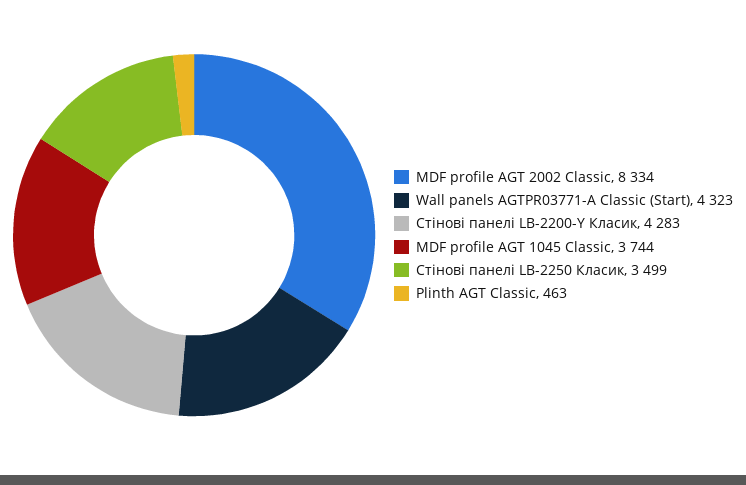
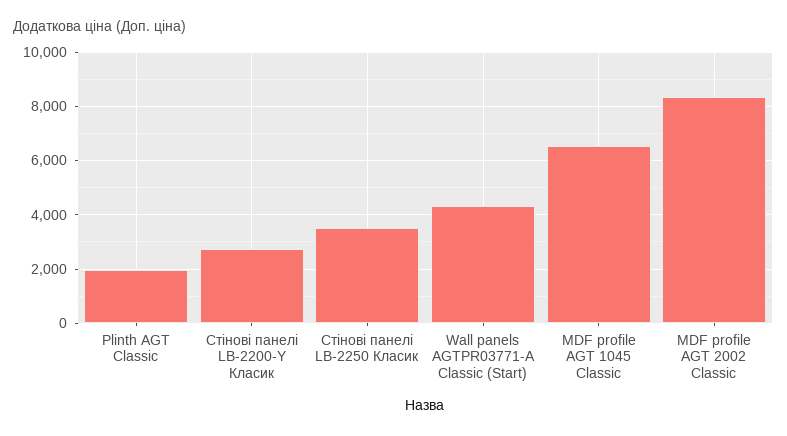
Стінові панелі LB-2200-Y Класик: 4283 -> 2750
MDF profile AGT 1045 Classic: 3744 -> 6500
Plinth AGT Classic: 463 -> 2000

